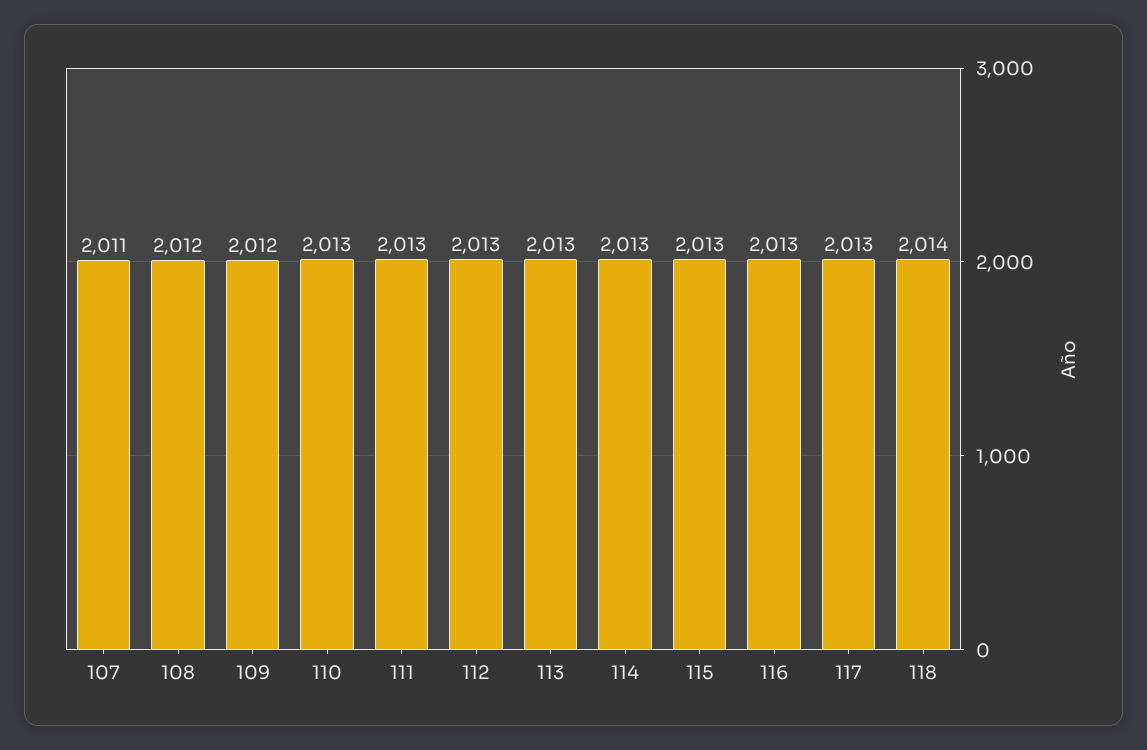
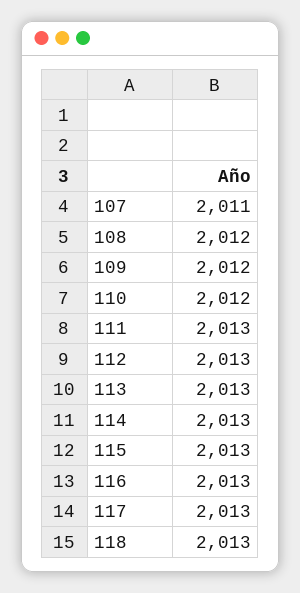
110: 2013 -> 2012
118: 2014 -> 2013

